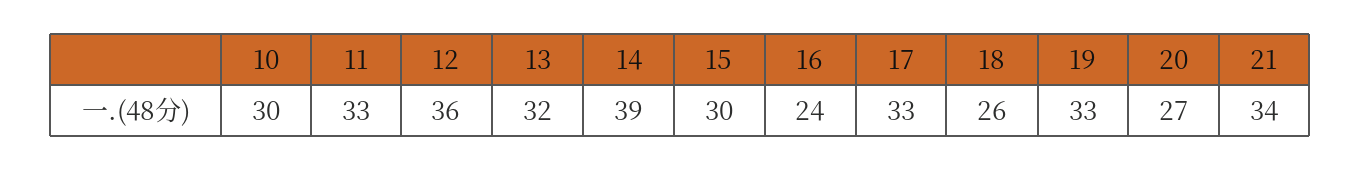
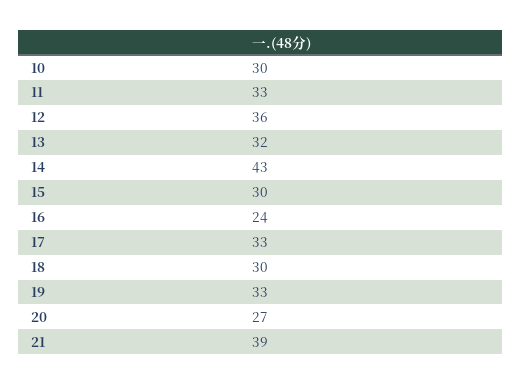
14: 39 -> 43
18: 26 -> 30
21: 34 -> 39

